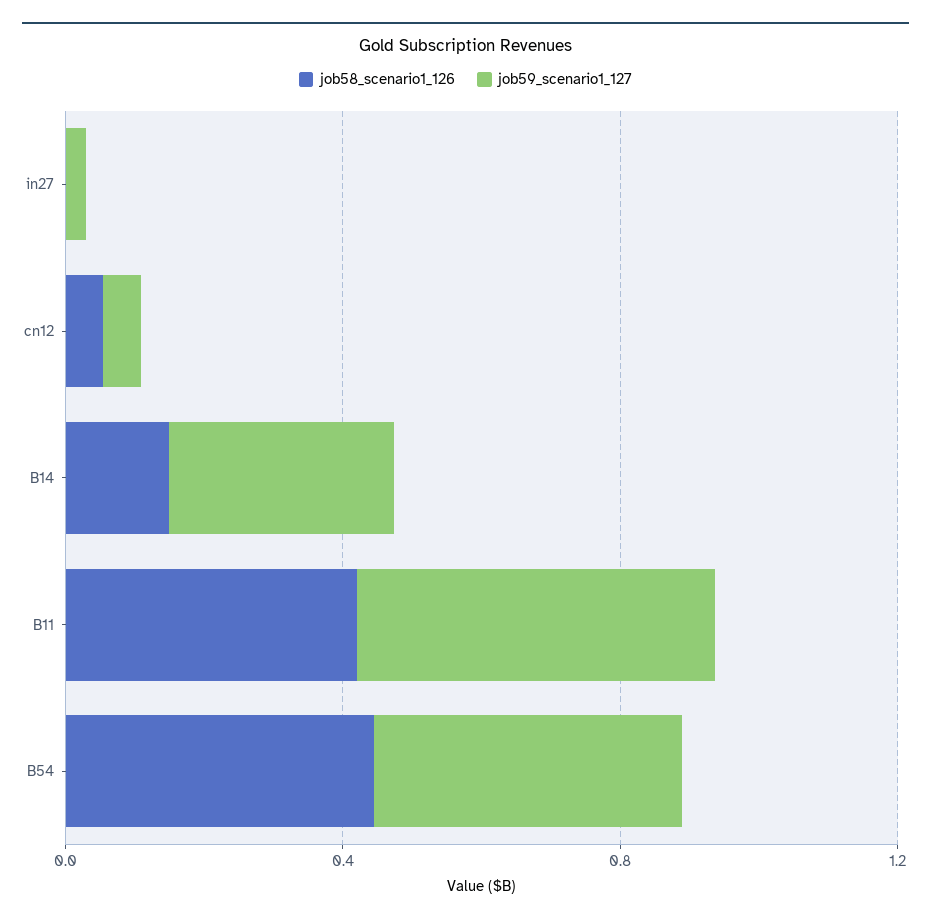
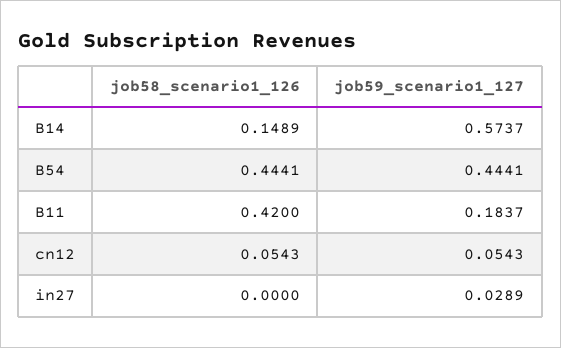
job59_scenario1_127, B14: 0.3 -> 0.5737
job59_scenario1_127, B11: 0.5 -> 0.1837

